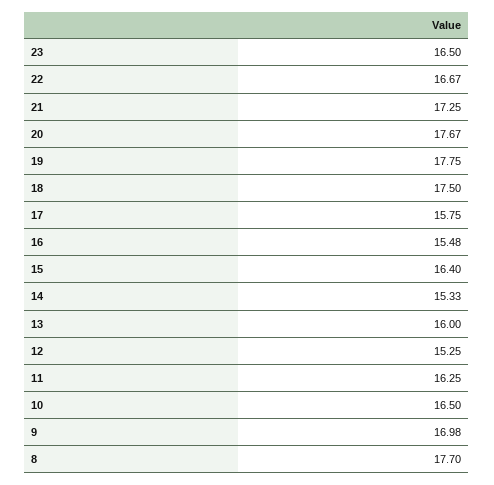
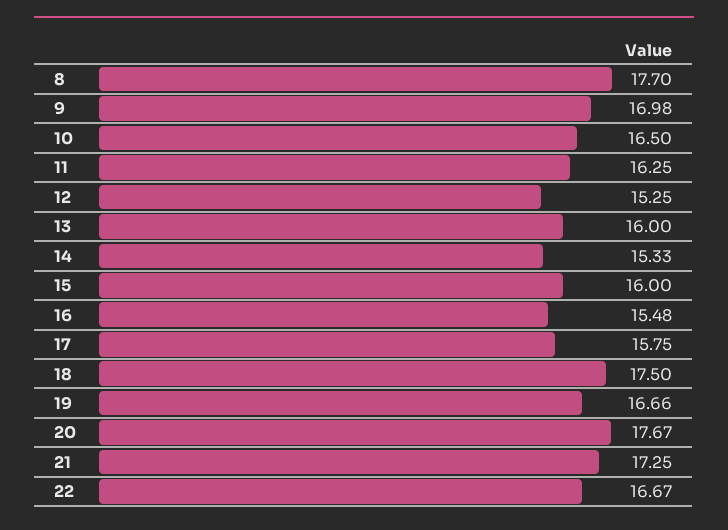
23: 16.5 -> none
19: 17.75 -> 16.66
15: 16.4 -> 16

